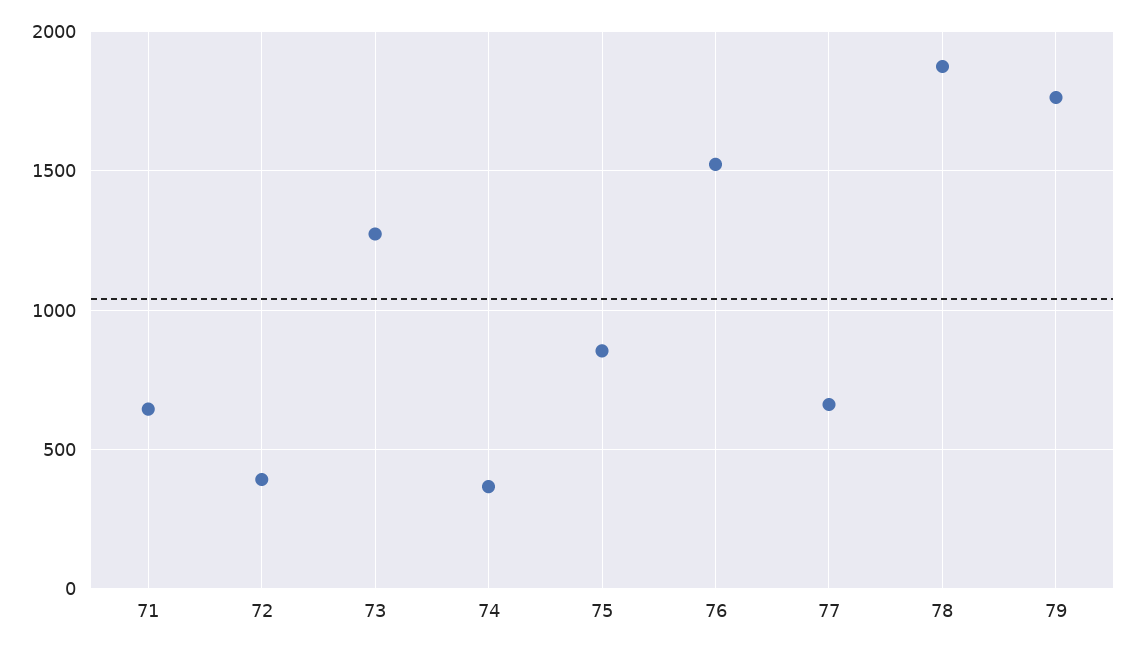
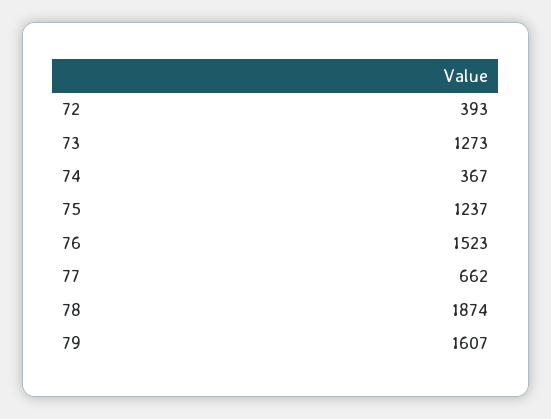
71: 650 -> none
75: 850 -> 1237
79: 1750 -> 1607

